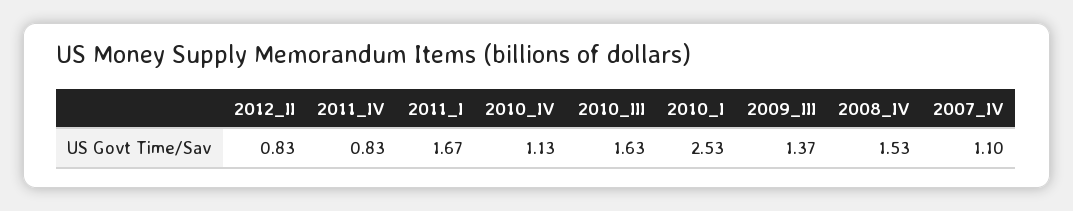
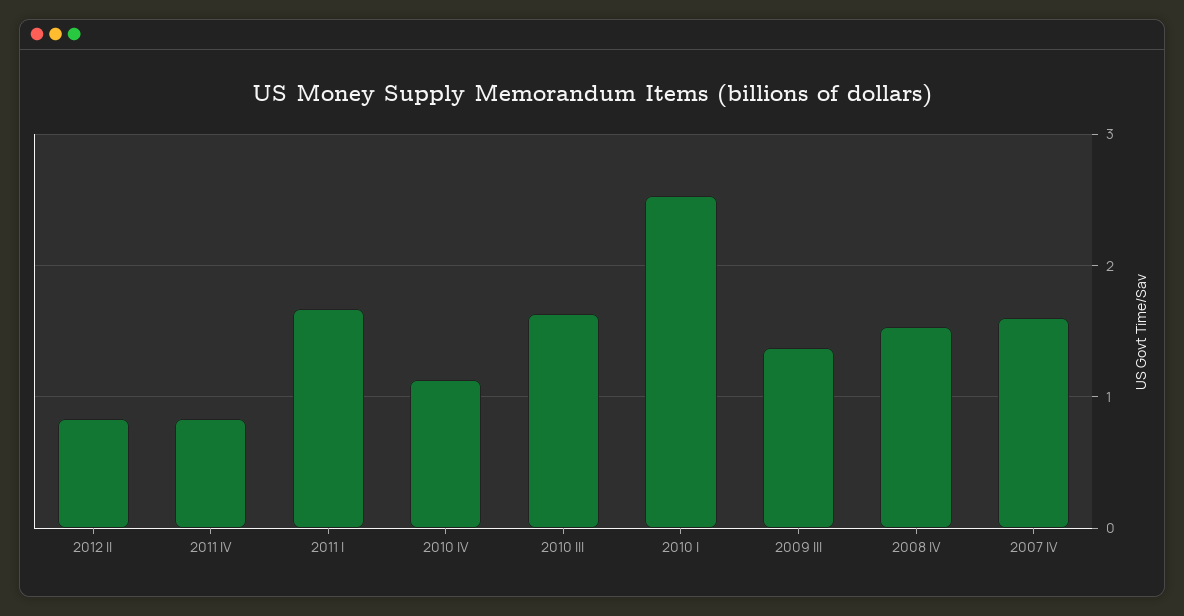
2007_IV: 1.1 -> 1.6

